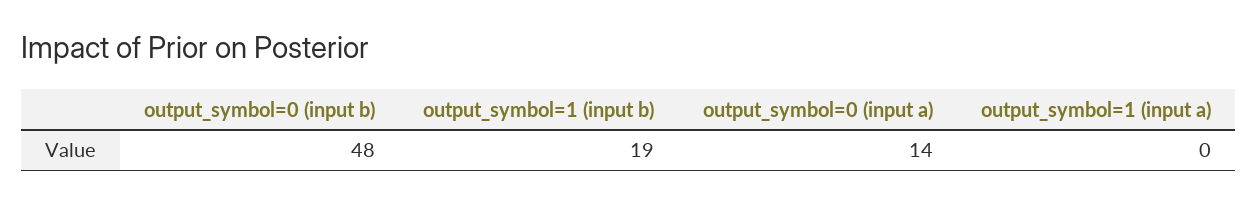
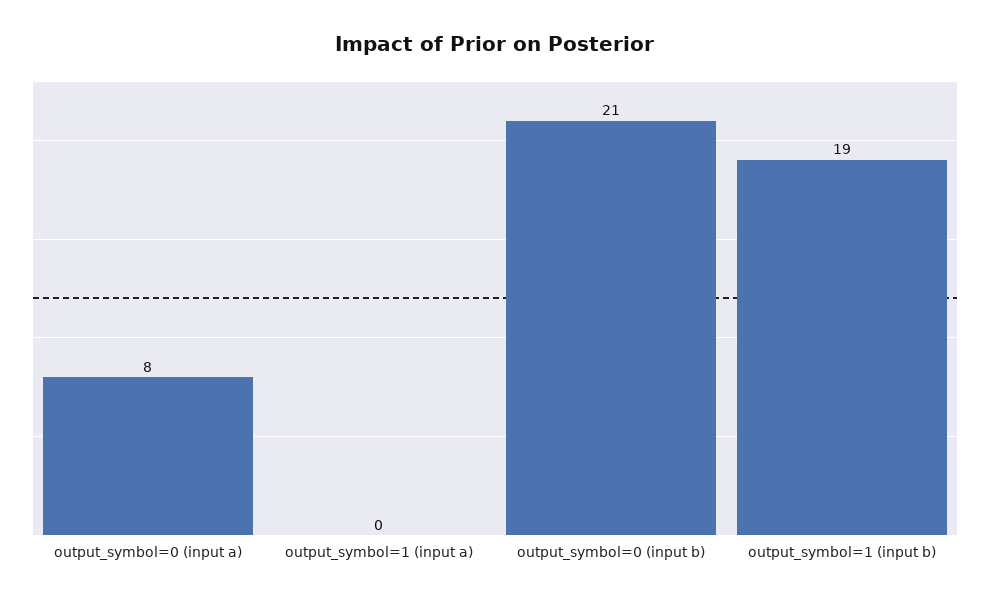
output_symbol=0 (input b): 48 -> 21
output_symbol=0 (input a): 14 -> 8

